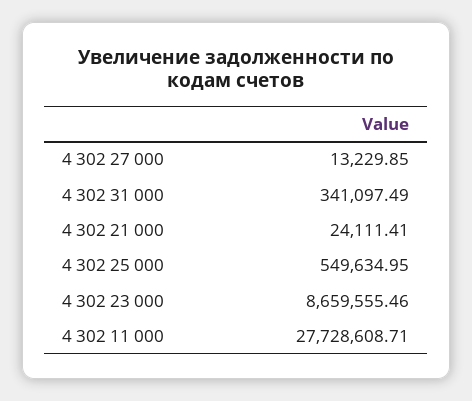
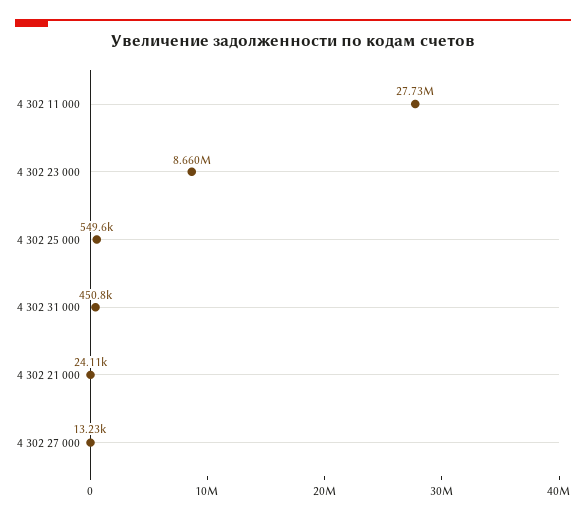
4 302 31 000: 341097.49 -> 450800

